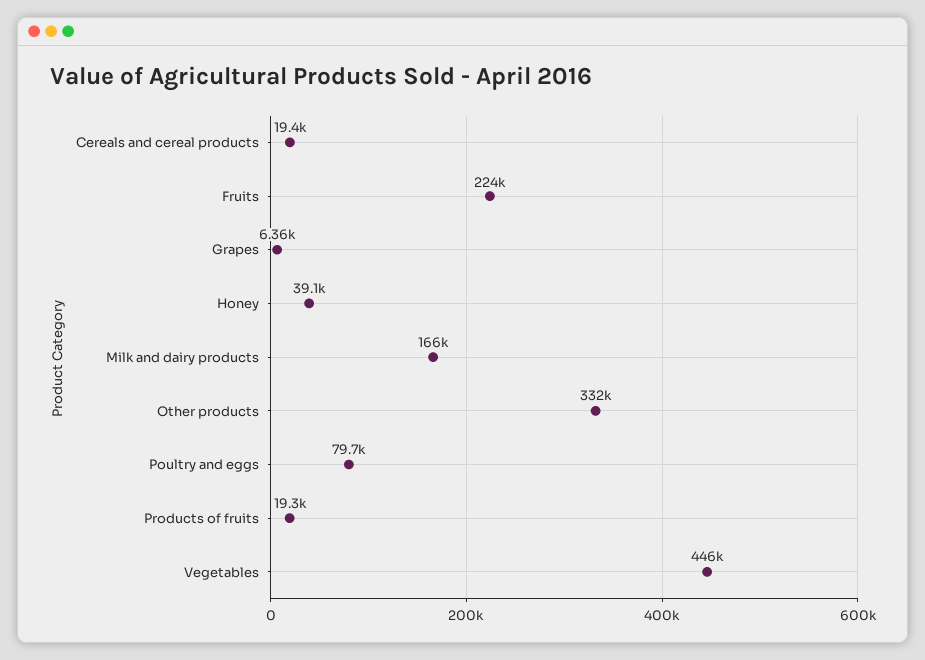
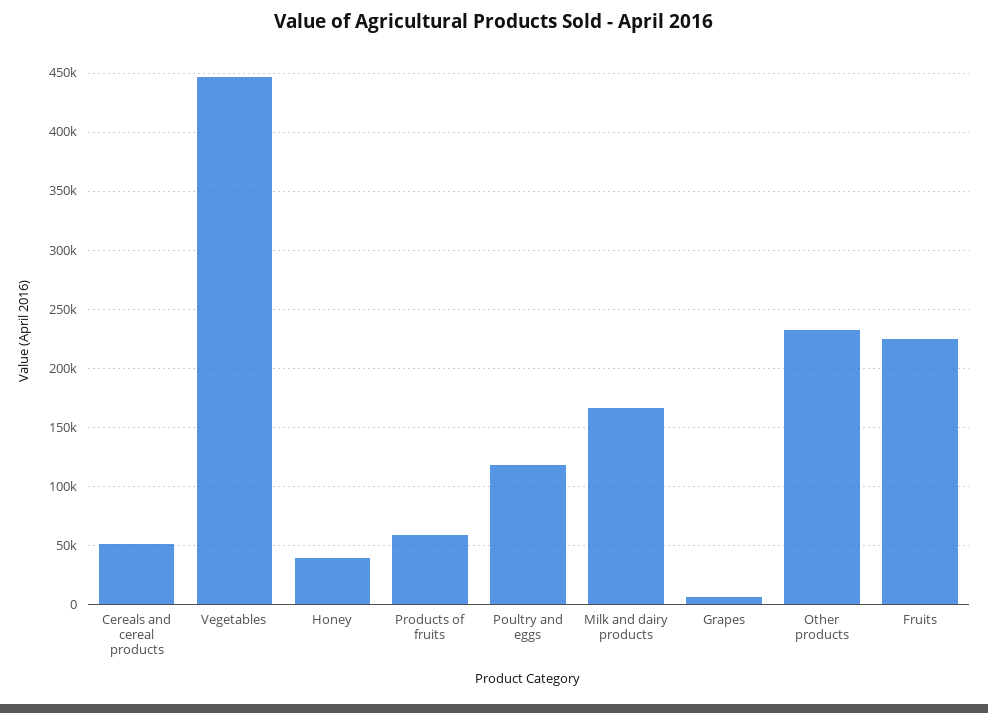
Cereals and cereal products: 19400 -> 50000
Other products: 332000 -> 230000
Poultry and eggs: 79700 -> 120000
Products of fruits: 19300 -> 60000

